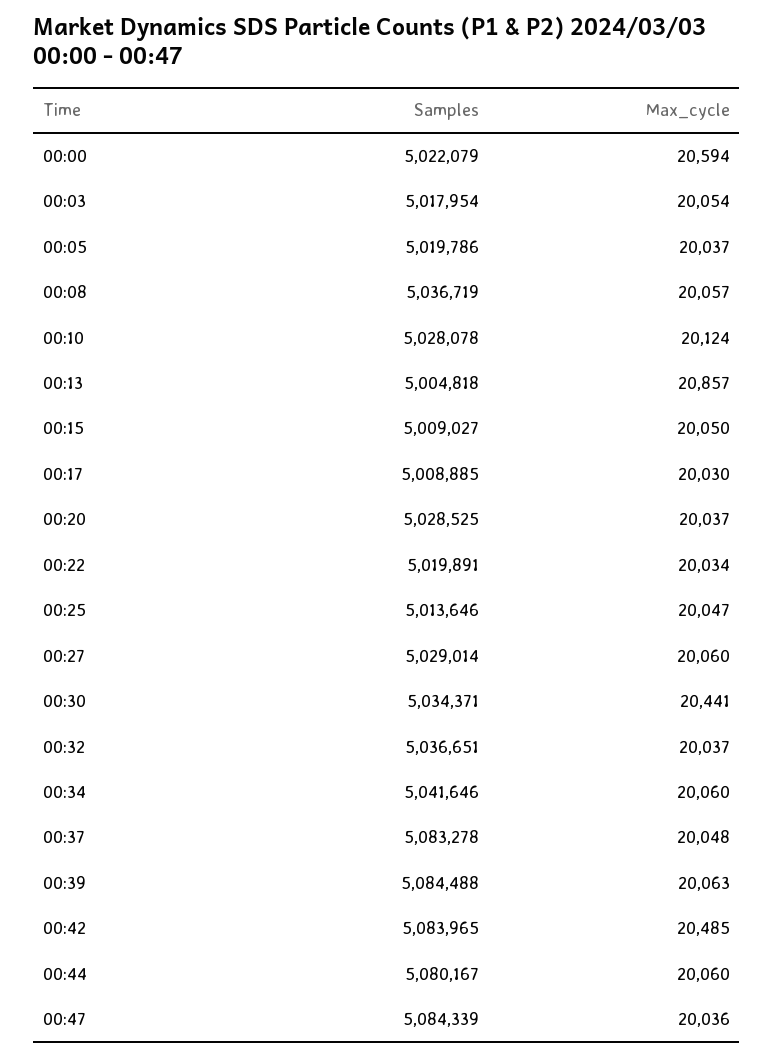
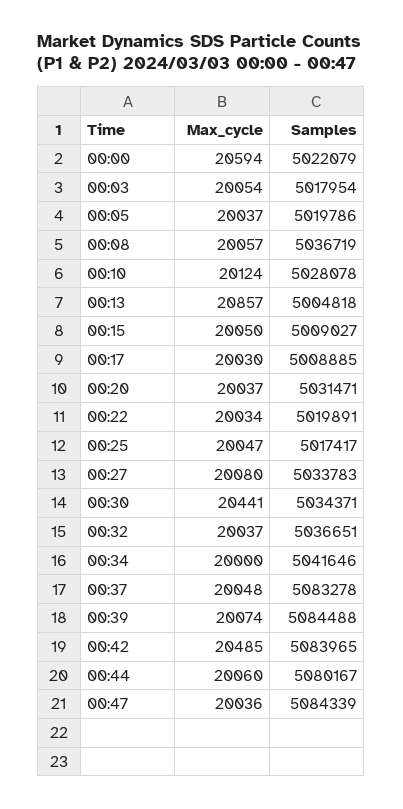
Samples, 00:20: 5028525 -> 5031471
Samples, 00:25: 5013646 -> 5017417
Samples, 00:27: 5029014 -> 5033783
Max_cycle, 00:27: 20060 -> 20080
Max_cycle, 00:34: 20060 -> 20000
Max_cycle, 00:39: 20063 -> 20074

